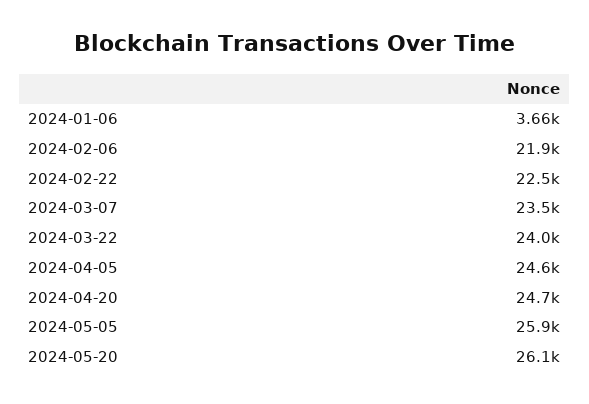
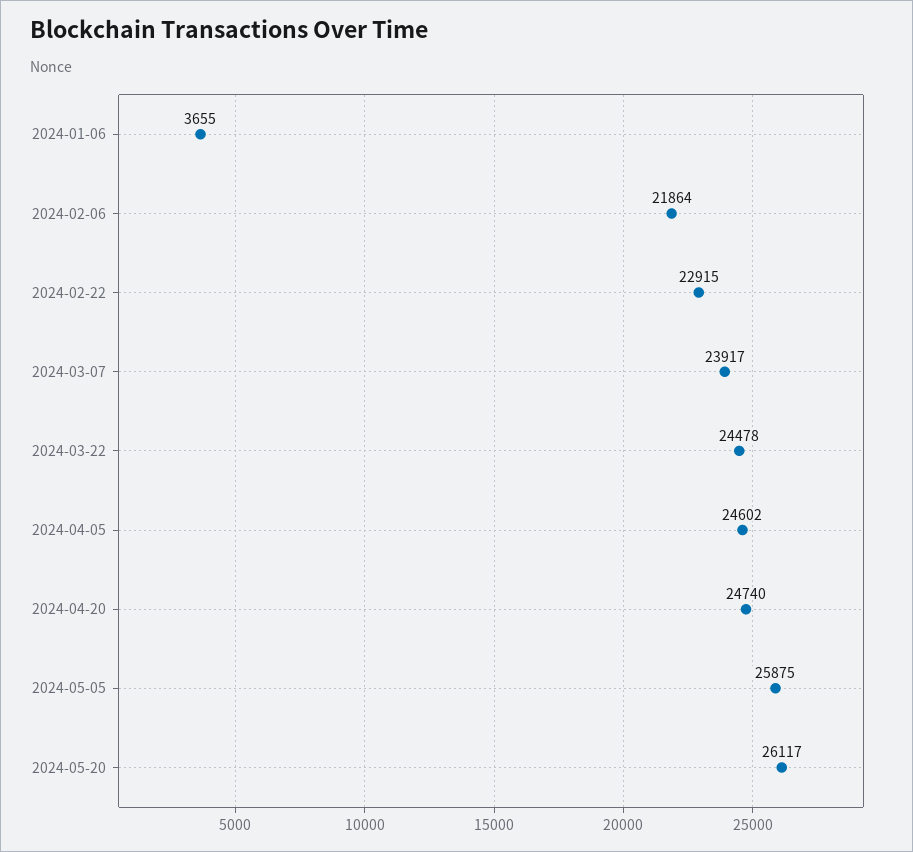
2024-02-22: 22500 -> 22915
2024-03-07: 23500 -> 23917
2024-03-22: 24000 -> 24478

